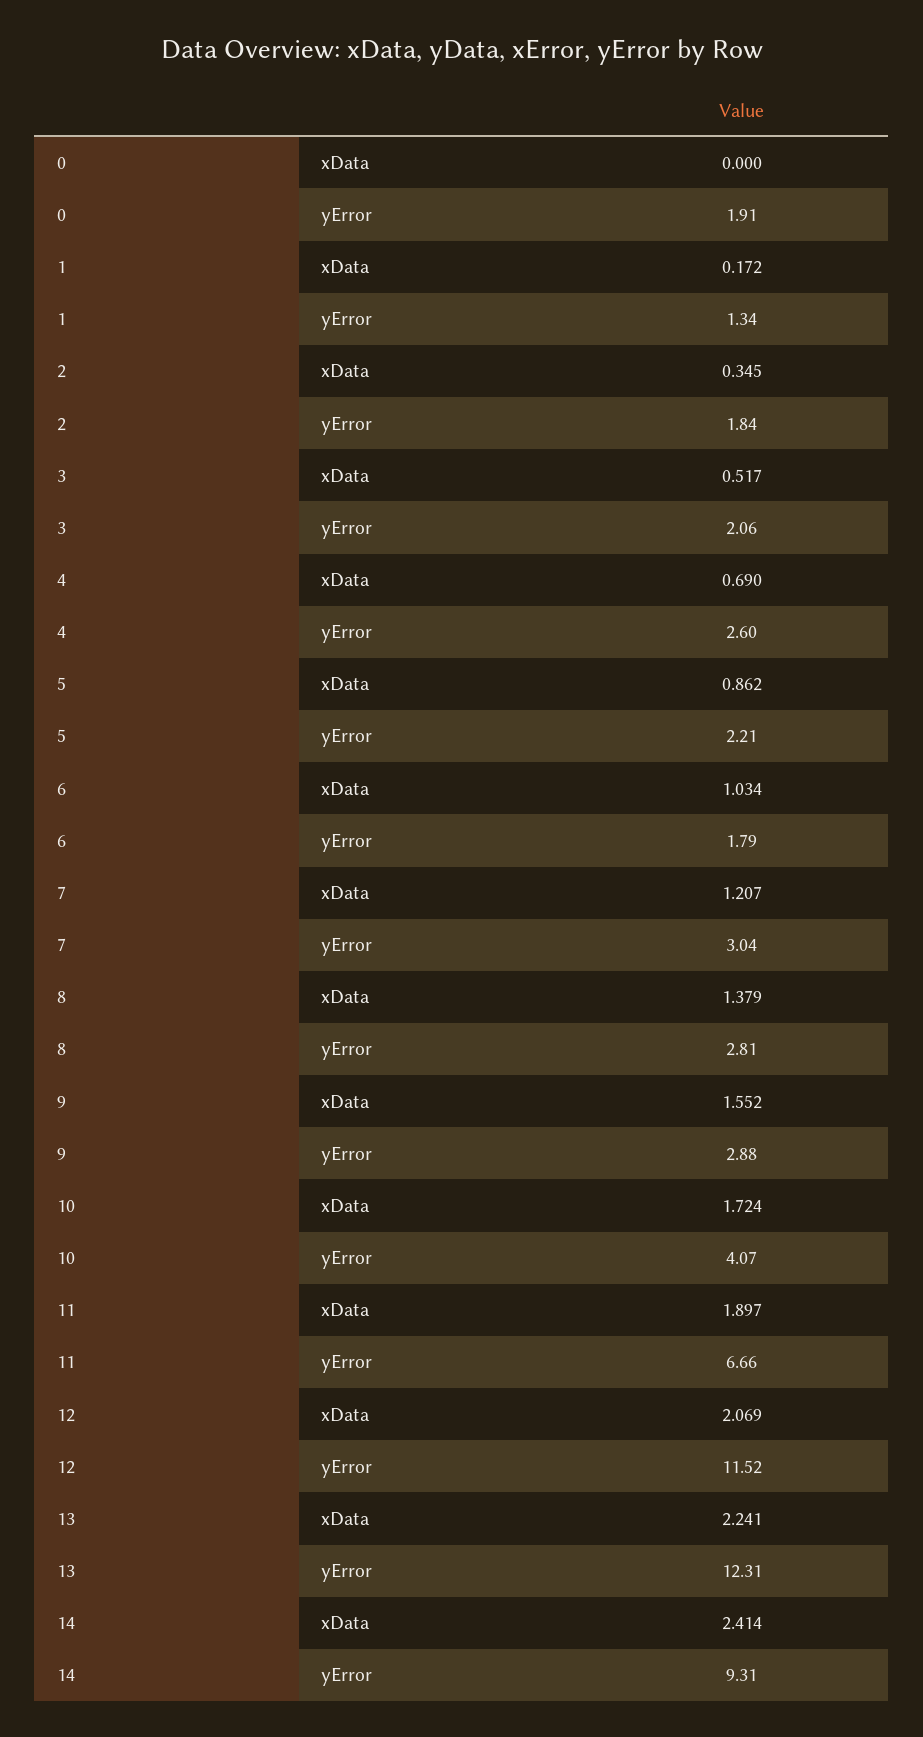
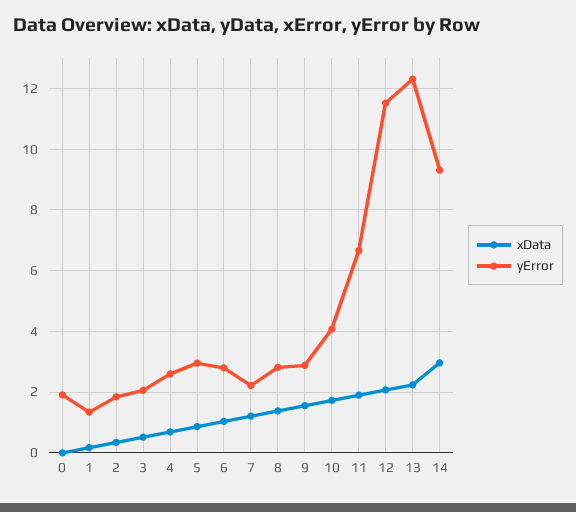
yError, 5: 2.21 -> 3
yError, 6: 1.79 -> 2.8
yError, 7: 3.04 -> 2.2
xData, 14: 2.414 -> 3

